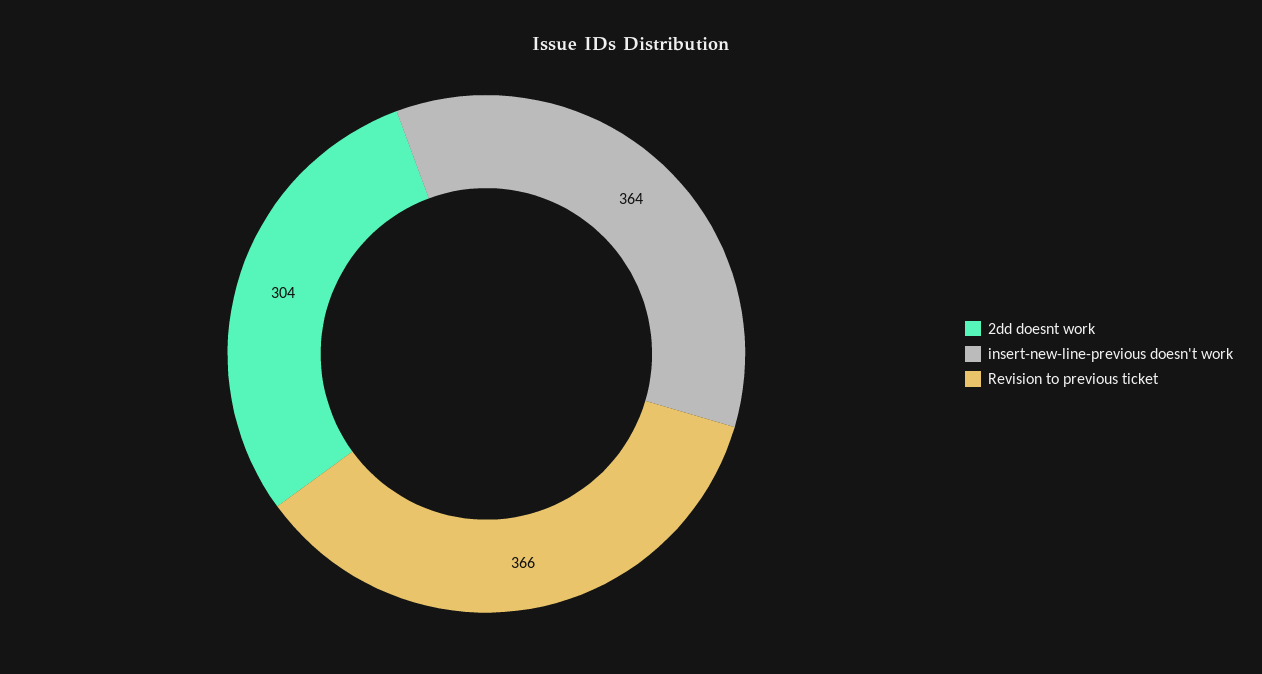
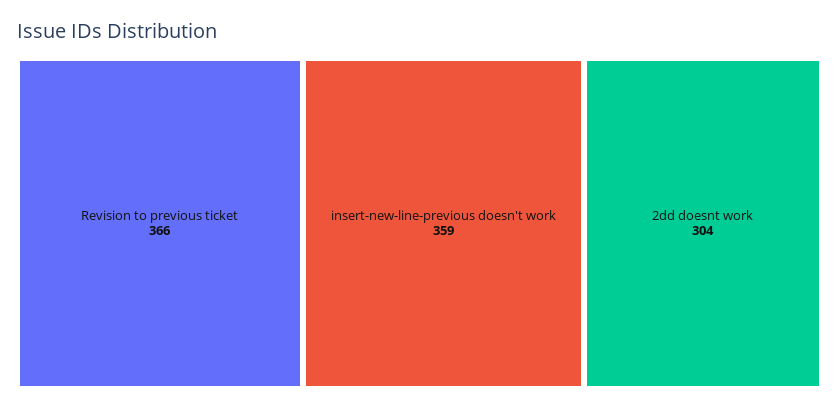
insert-new-line-previous doesn't work: 364 -> 359

